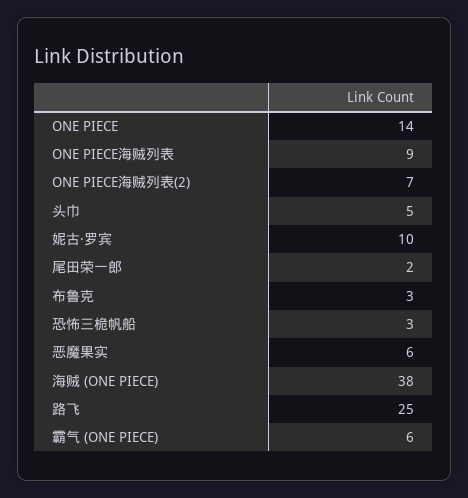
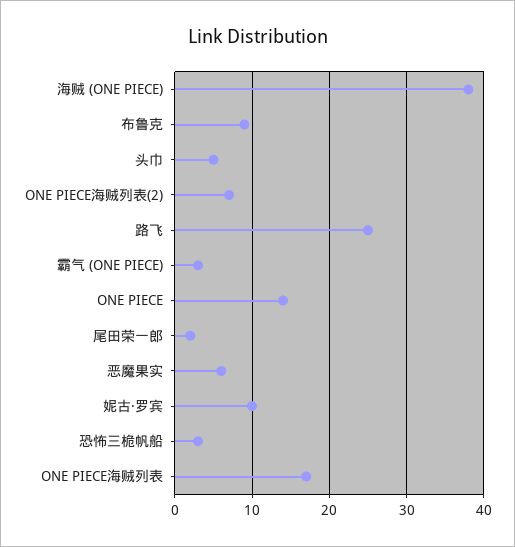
ONE PIECE海贼列表: 9 -> 17
布鲁克: 3 -> 9
霸气 (ONE PIECE): 6 -> 3

